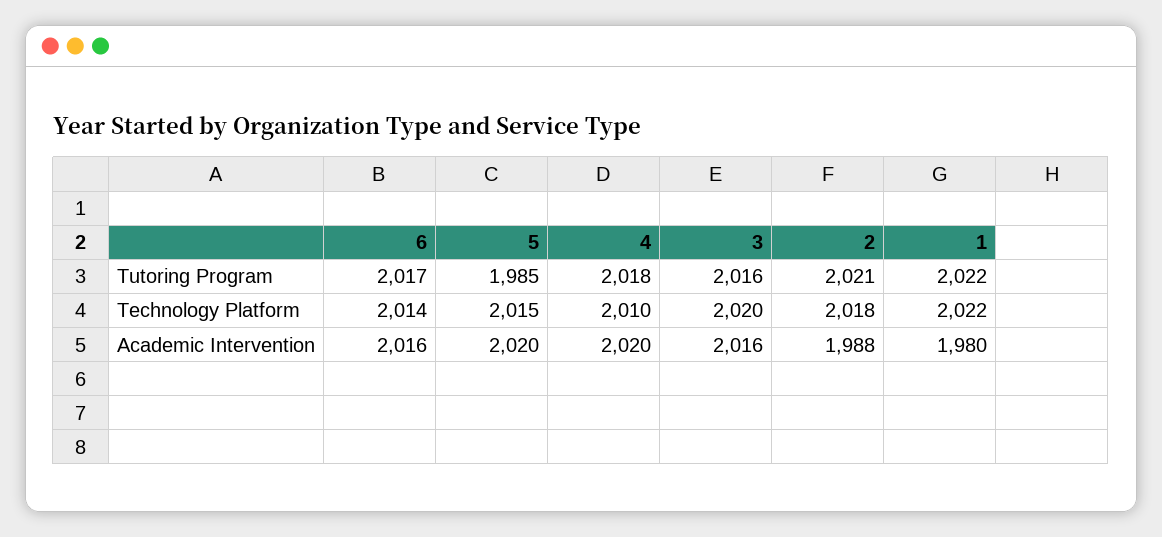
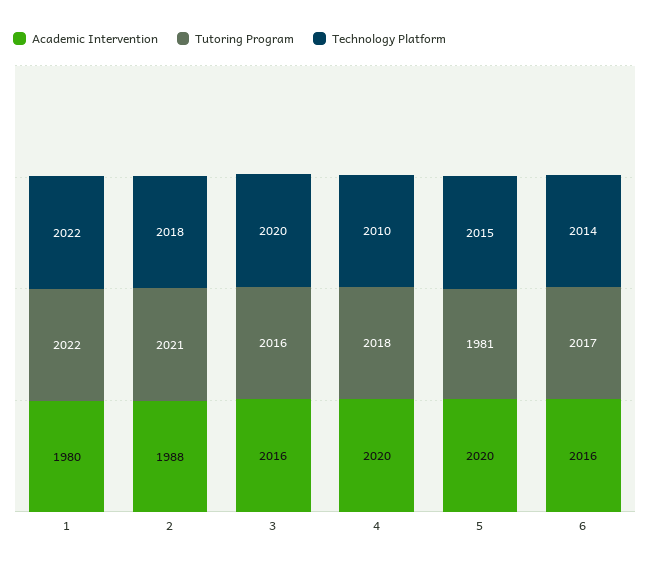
Tutoring Program, 5: 1985 -> 1981

